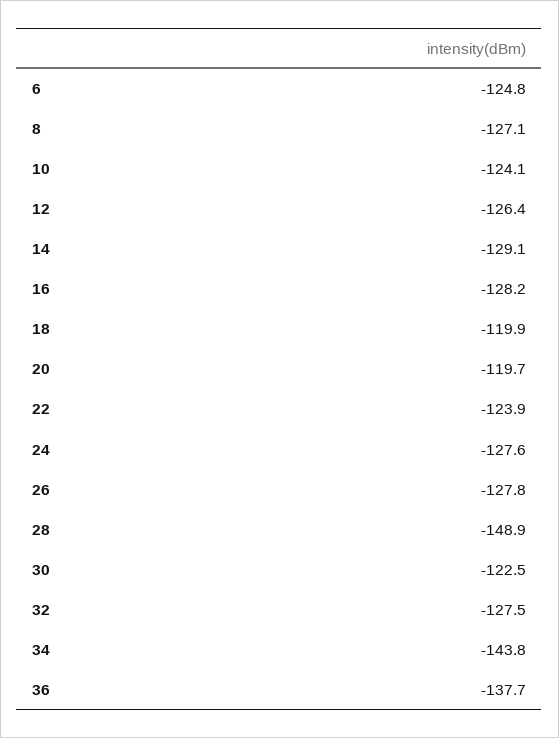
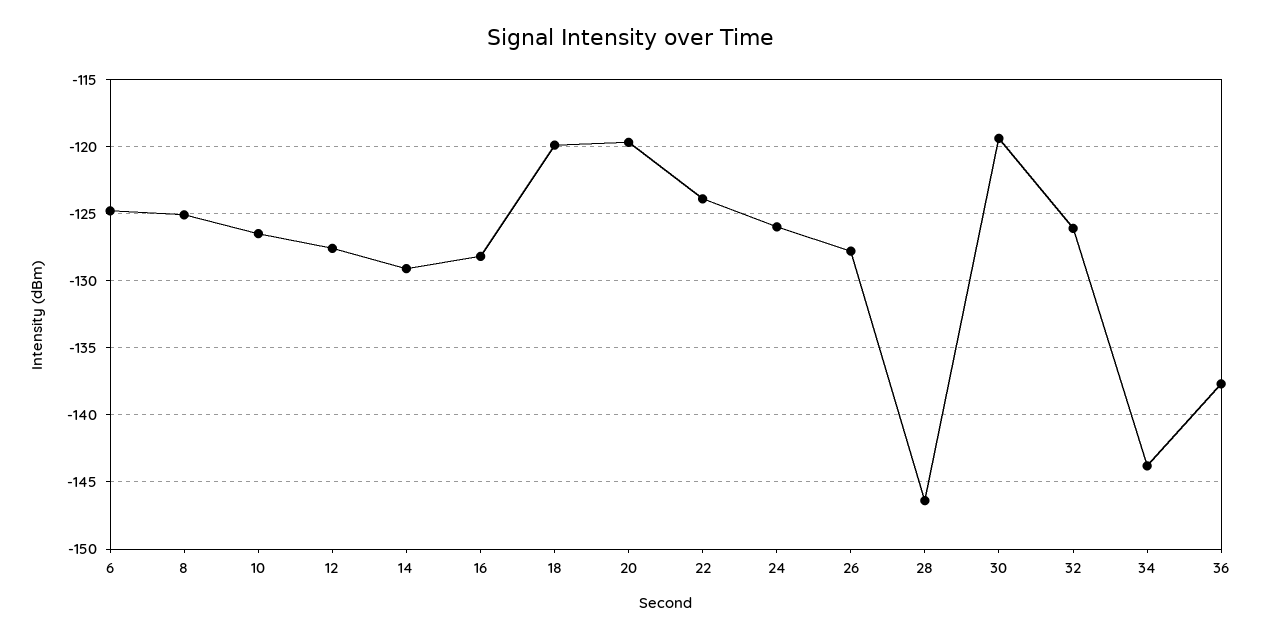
8: -127.1 -> -125
10: -124.1 -> -126.5
12: -126.4 -> -127.5
24: -127.6 -> -126
28: -148.9 -> -146.5
30: -122.5 -> -119.5
32: -127.5 -> -126

